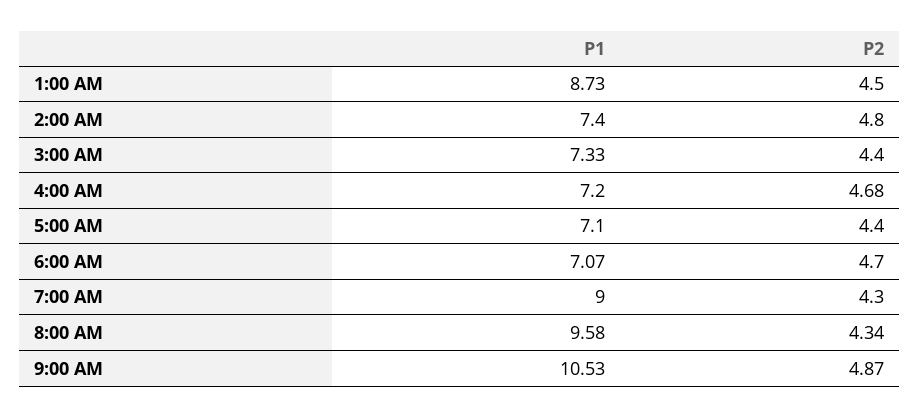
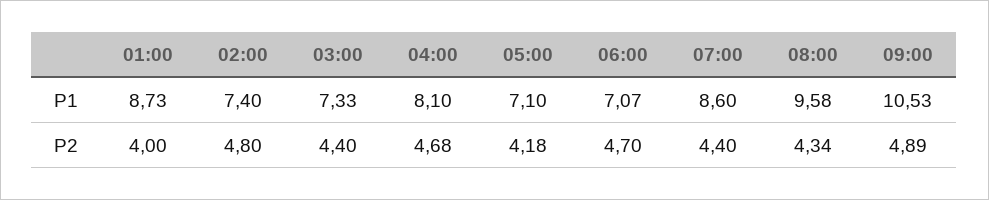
P2, 1:00 AM: 4.5 -> 4
P1, 4:00 AM: 7.2 -> 8.1
P2, 5:00 AM: 4.4 -> 4.18
P1, 7:00 AM: 9 -> 8.6
P2, 7:00 AM: 4.3 -> 4.4
P2, 9:00 AM: 4.87 -> 4.89

